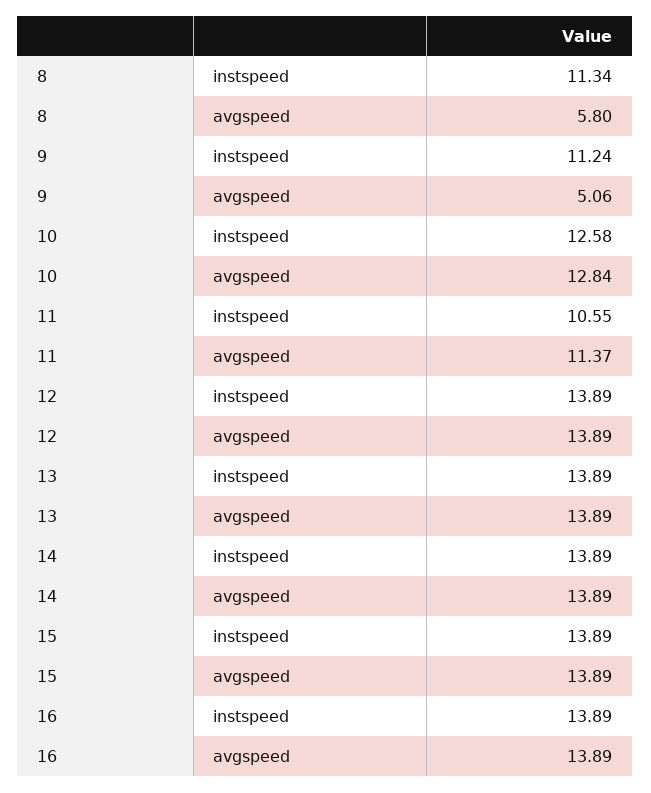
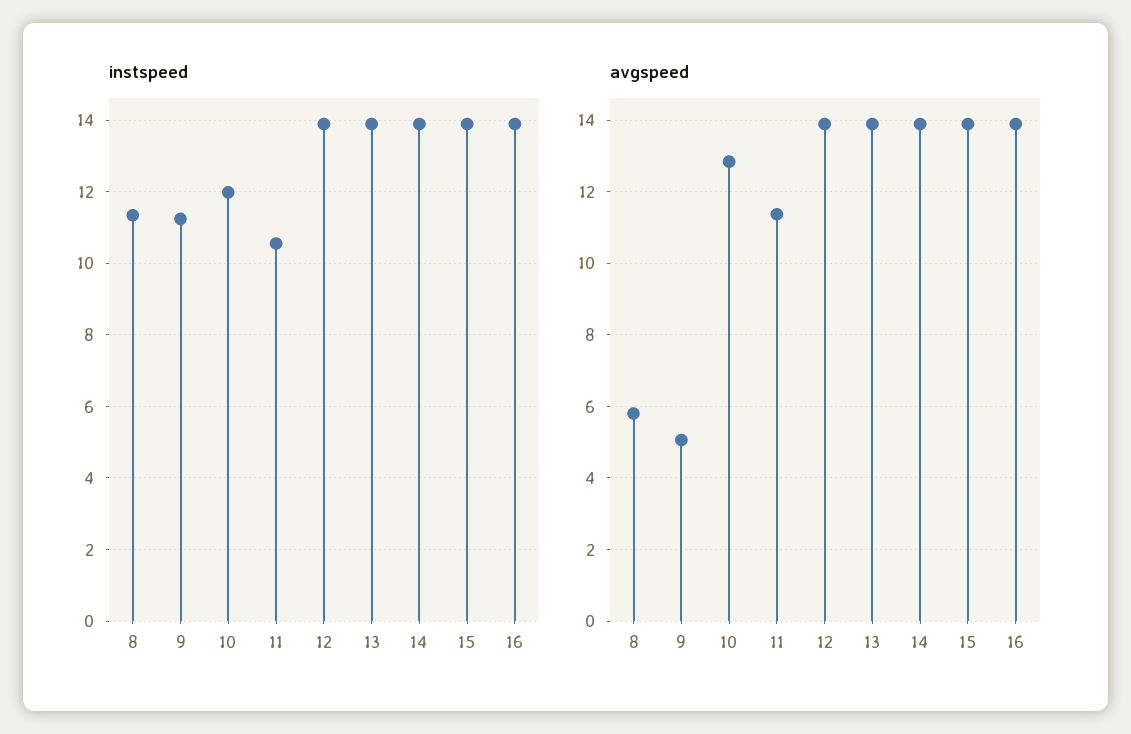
instspeed, 10: 12.58 -> 12

